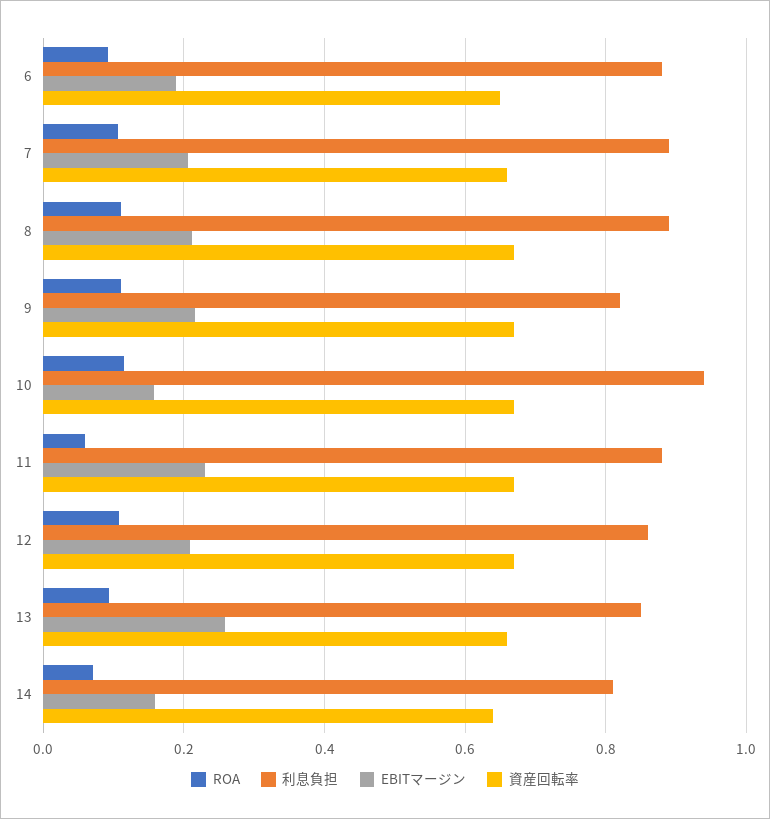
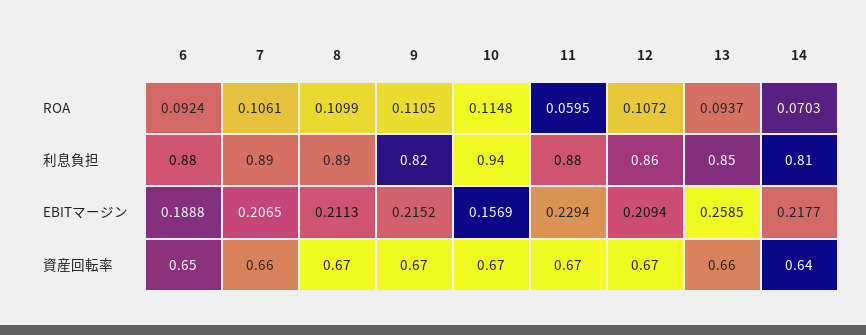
EBITマージン, 14: 0.16 -> 0.2177

